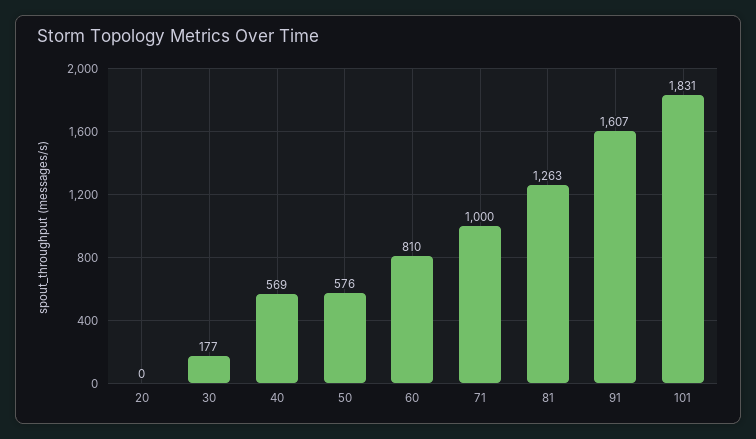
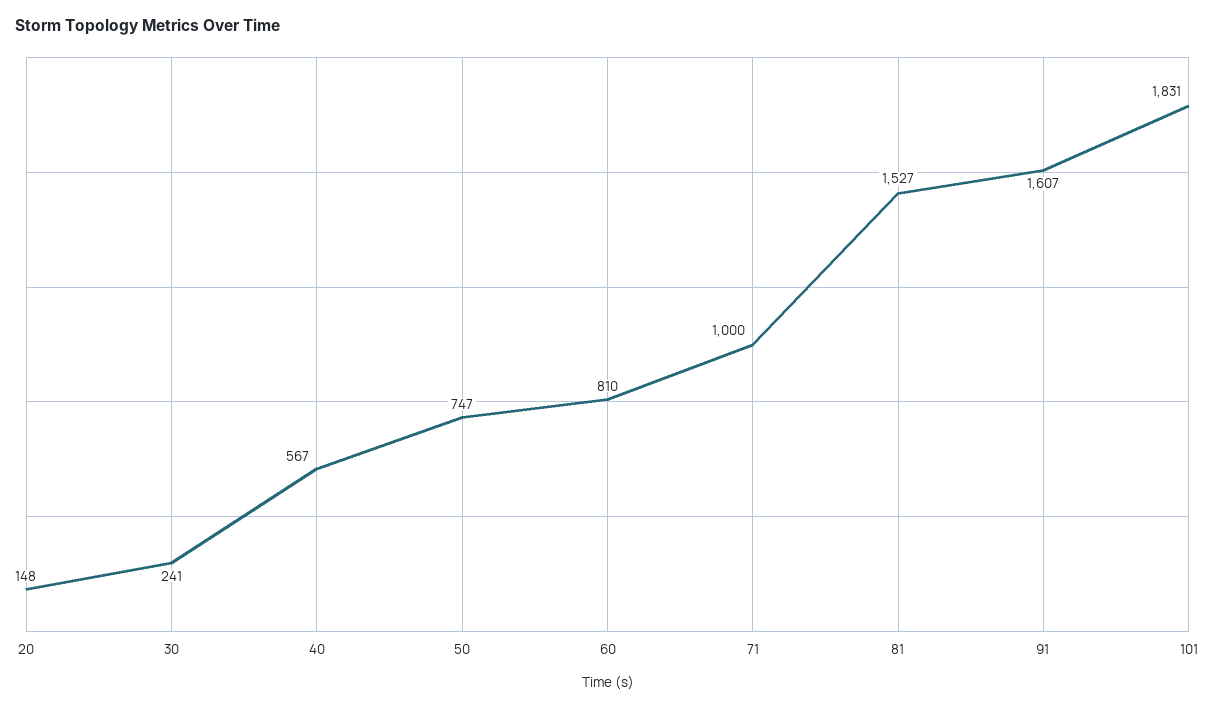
20: 0 -> 148
30: 177 -> 241
40: 569 -> 567
50: 576 -> 747
81: 1263 -> 1527

